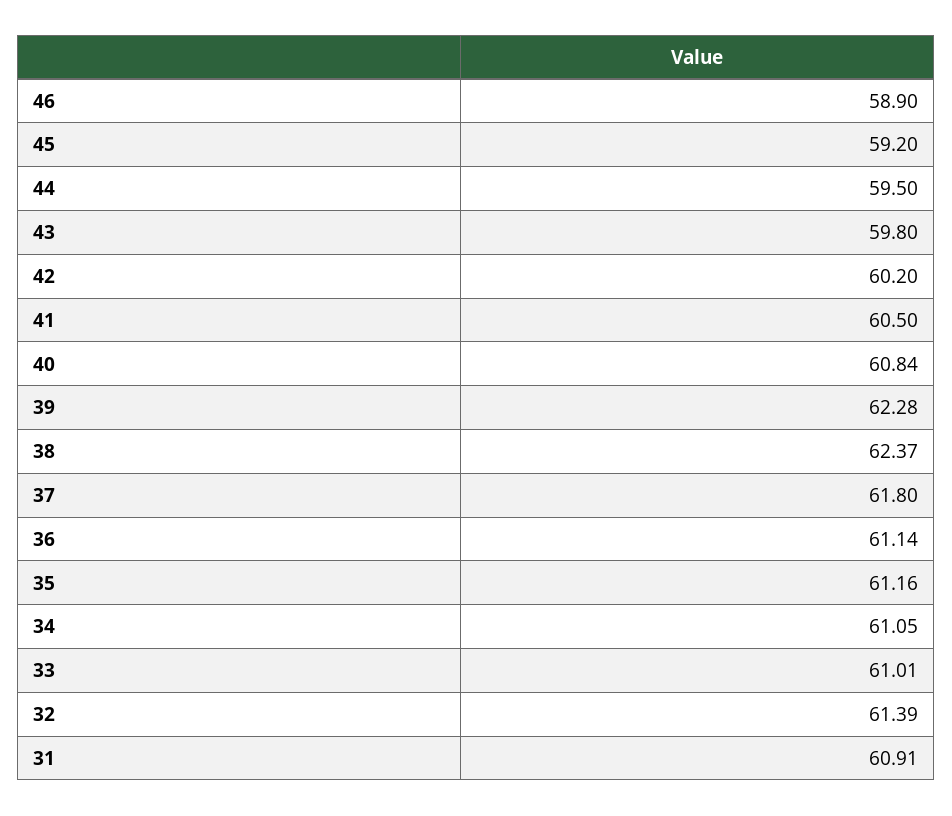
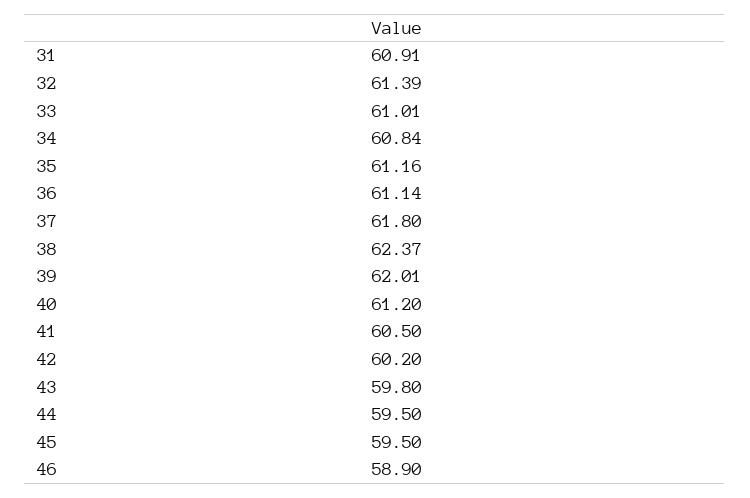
45: 59.2 -> 59.5
40: 60.84 -> 61.2
39: 62.28 -> 62.01
34: 61.05 -> 60.84

